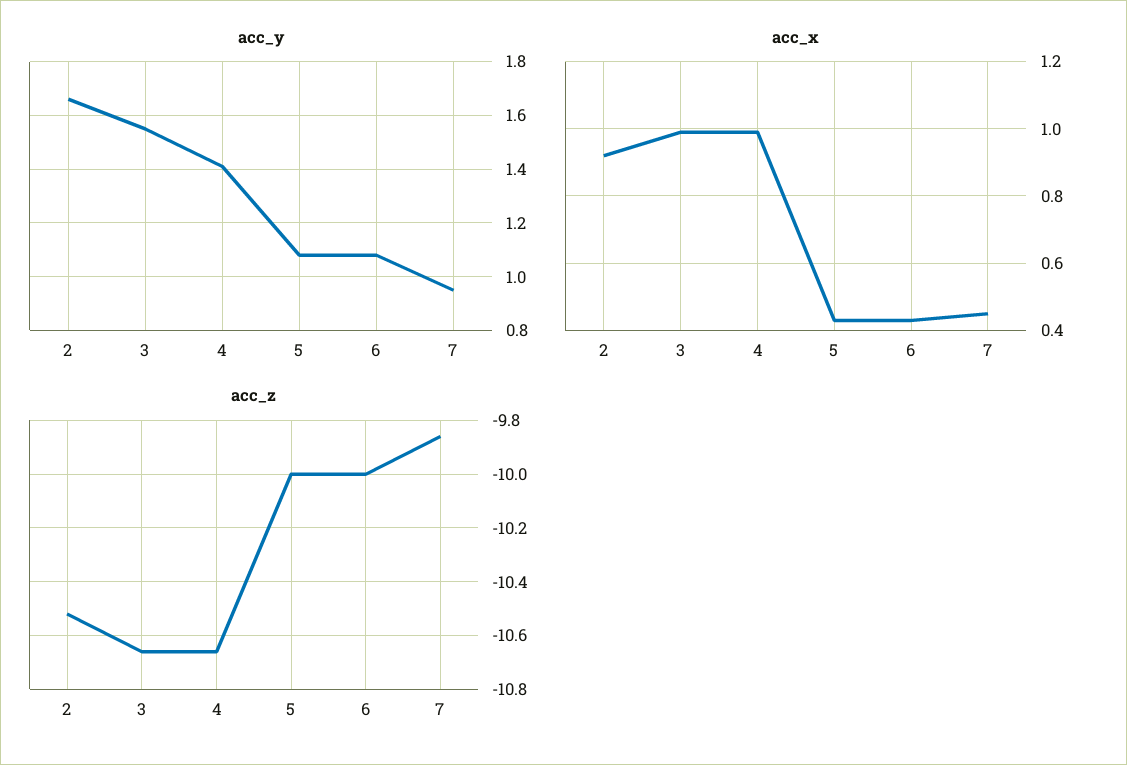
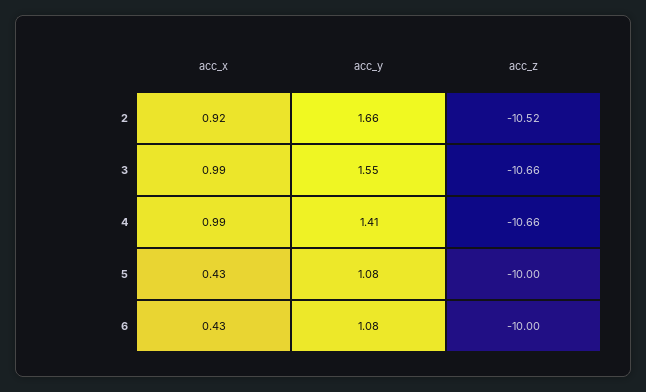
acc_y, 7: 0.95 -> none
acc_x, 7: 0.45 -> none
acc_z, 7: -9.85 -> none

